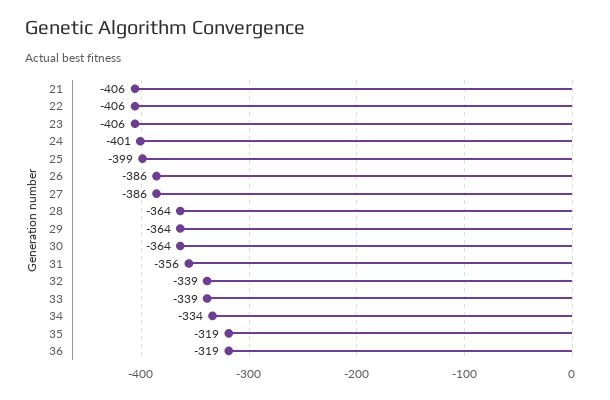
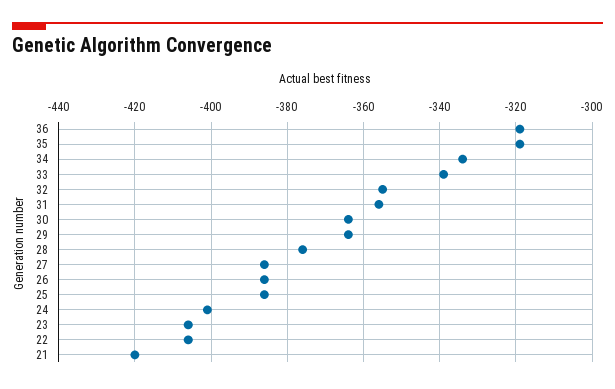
21: -406 -> -420
25: -399 -> -385
28: -364 -> -375
32: -339 -> -355

